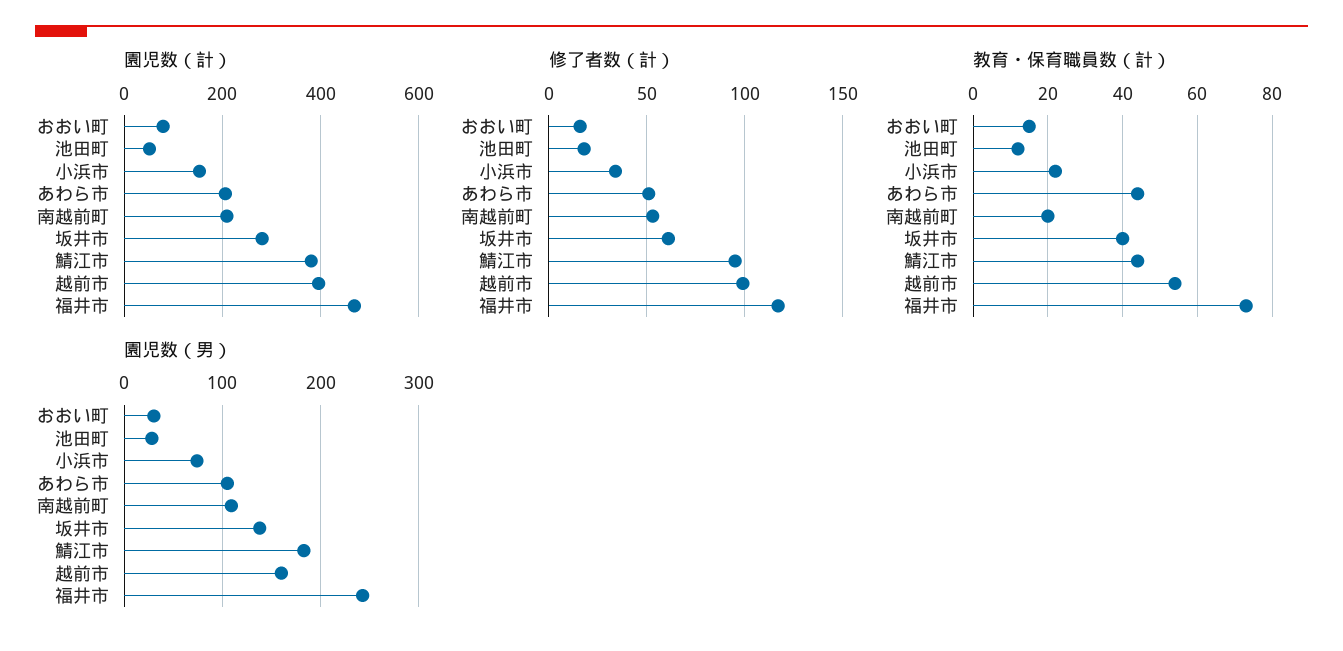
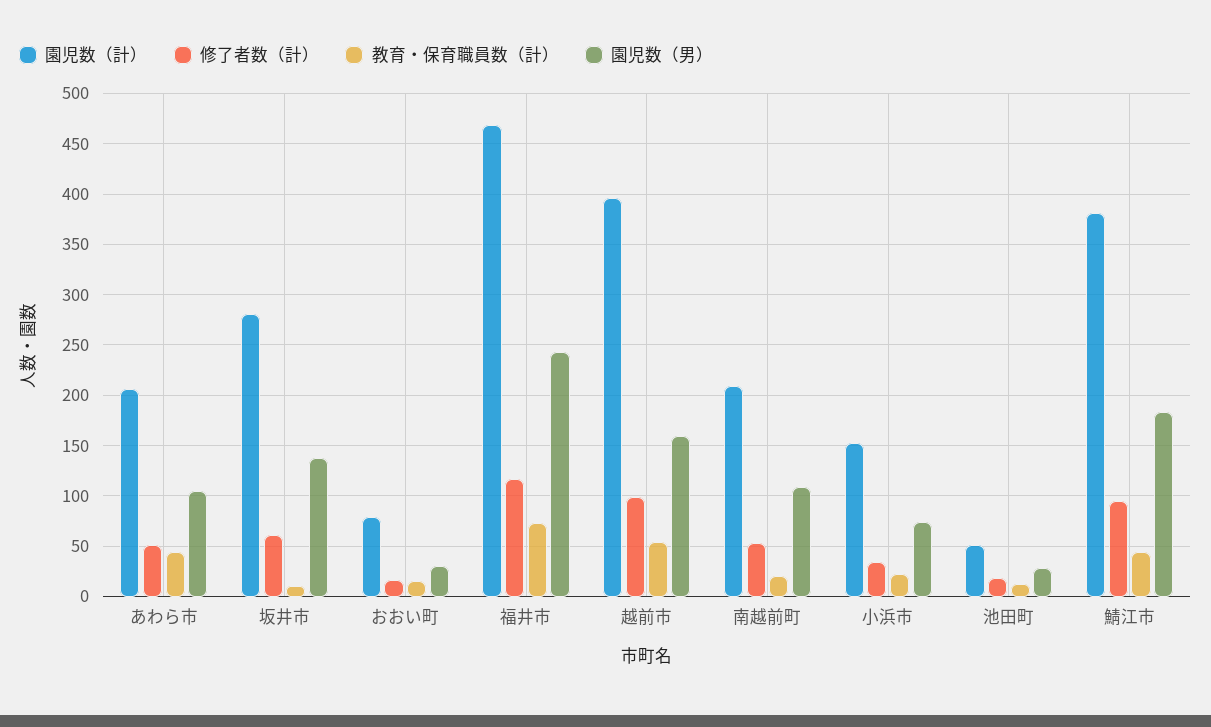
教育・保育職員数（計）, 坂井市: 40 -> 10

